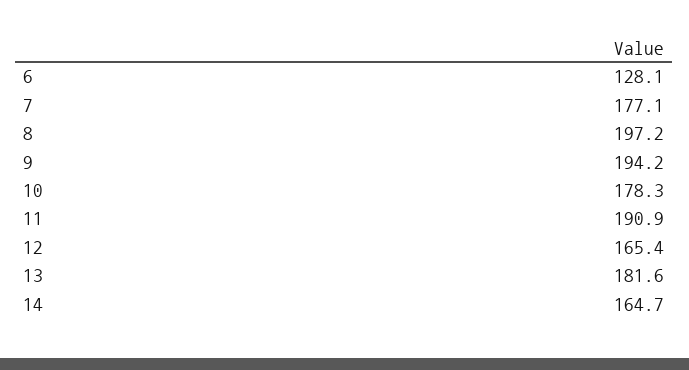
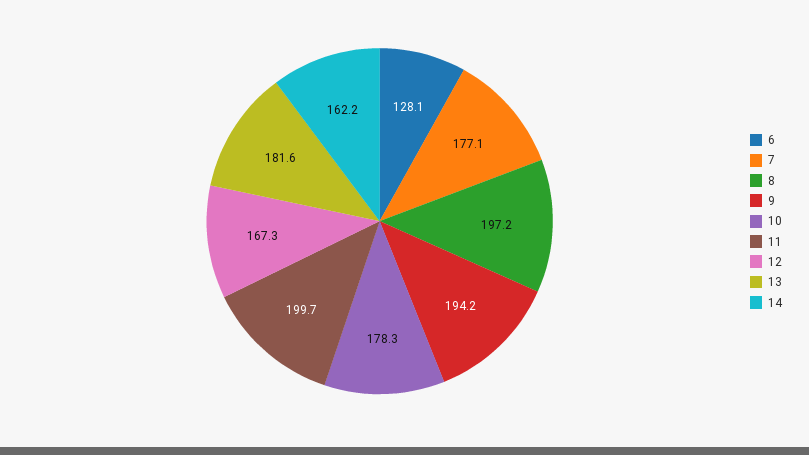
11: 190.9 -> 199.7
12: 165.4 -> 167.3
14: 164.7 -> 162.2

